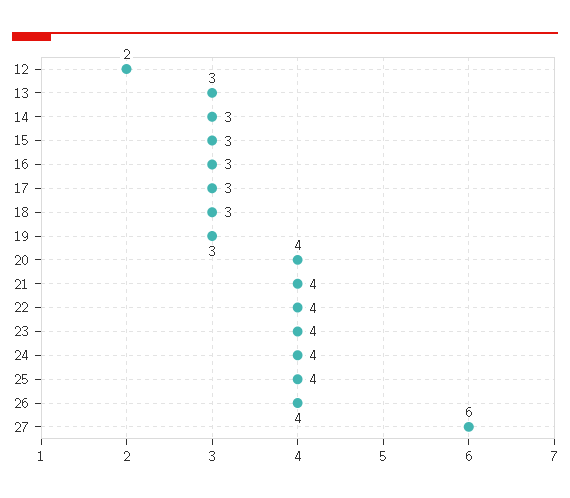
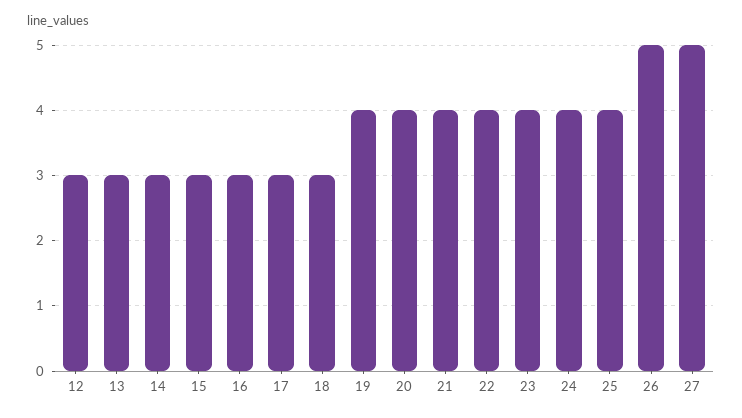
12: 2 -> 3
19: 3 -> 4
26: 4 -> 5
27: 6 -> 5

